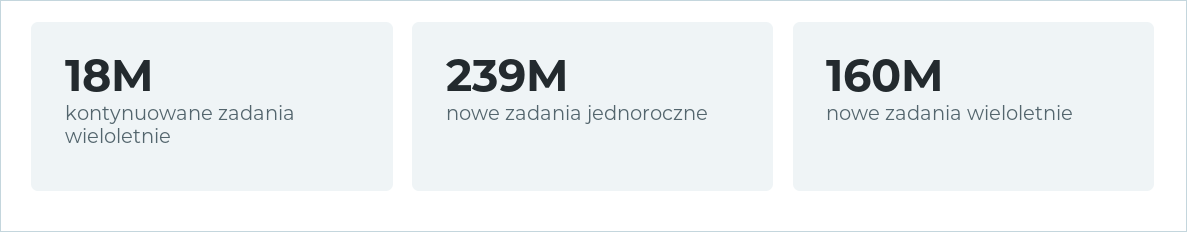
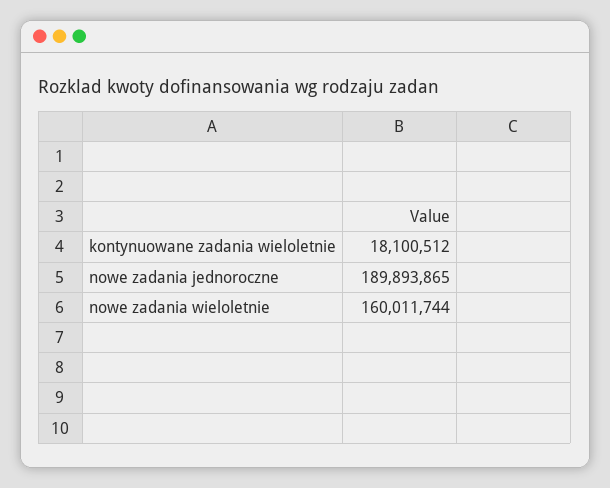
nowe zadania jednoroczne: 239000000 -> 189893865

